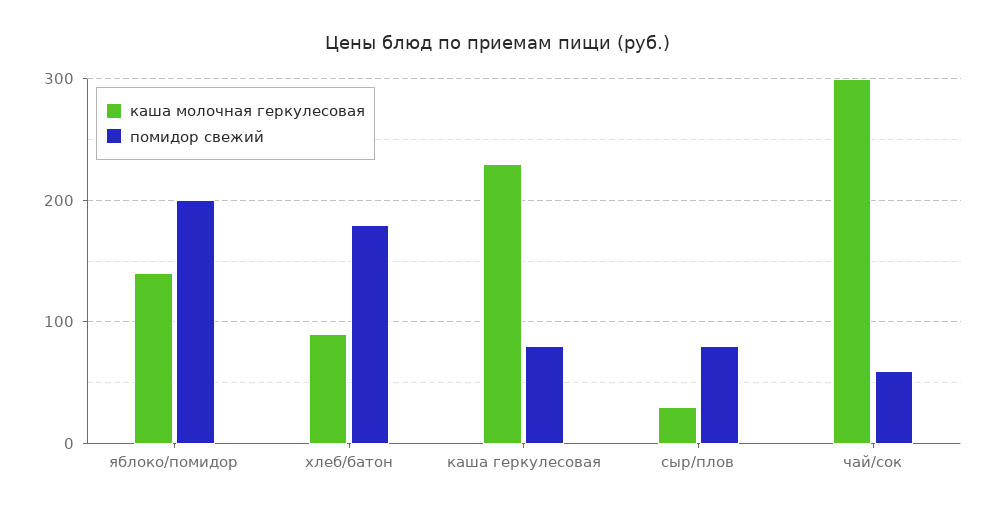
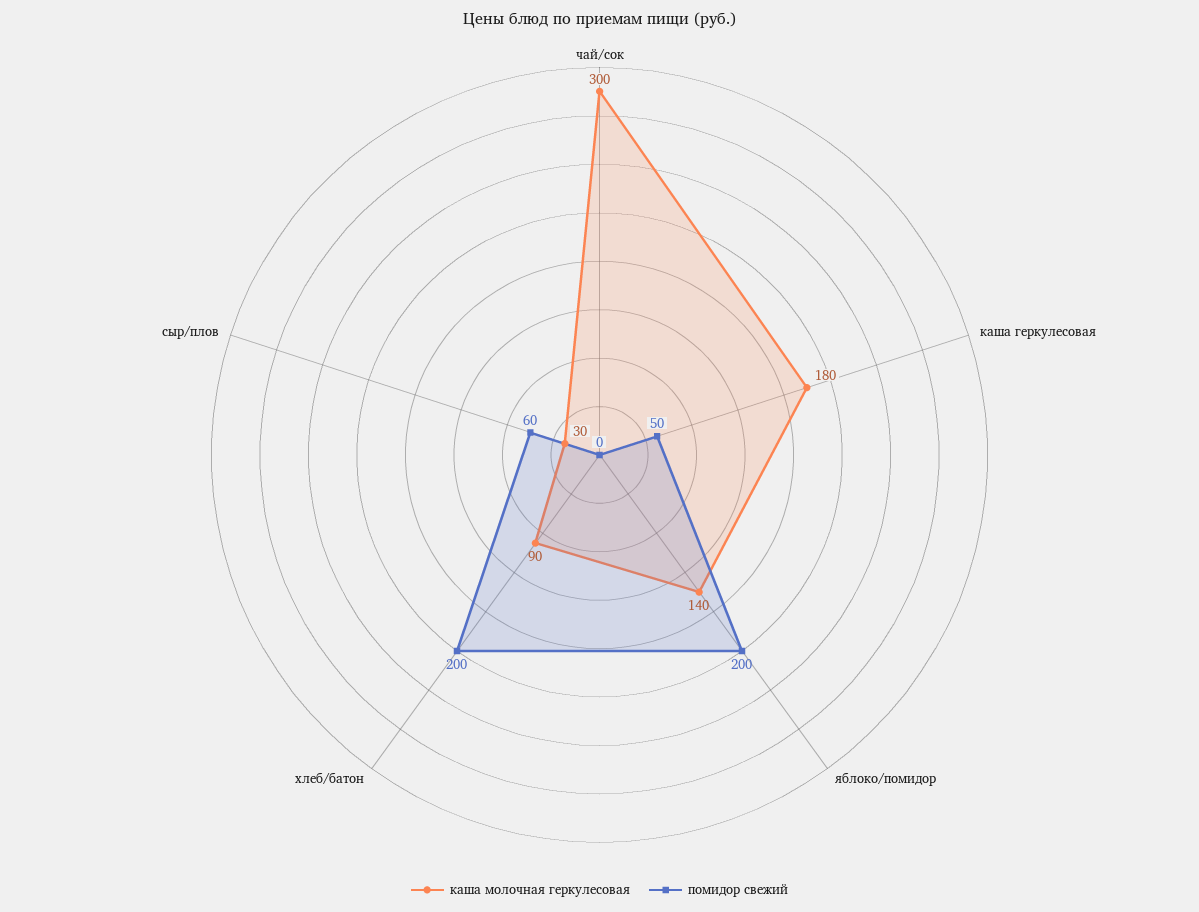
помидор свежий, хлеб/батон: 180 -> 200
каша молочная геркулесовая, каша геркулесовая: 230 -> 180
помидор свежий, каша геркулесовая: 80 -> 50
помидор свежий, сыр/плов: 80 -> 60
помидор свежий, чай/сок: 60 -> 0

